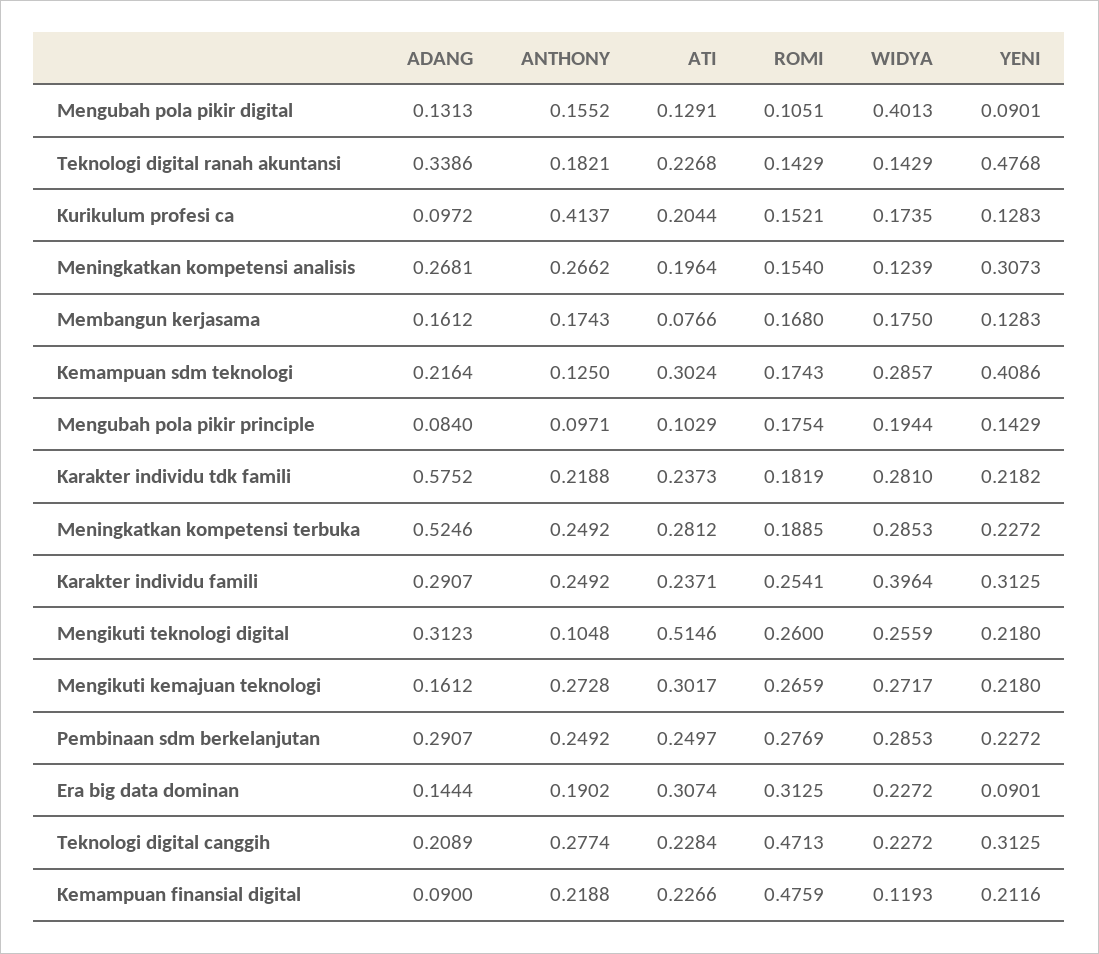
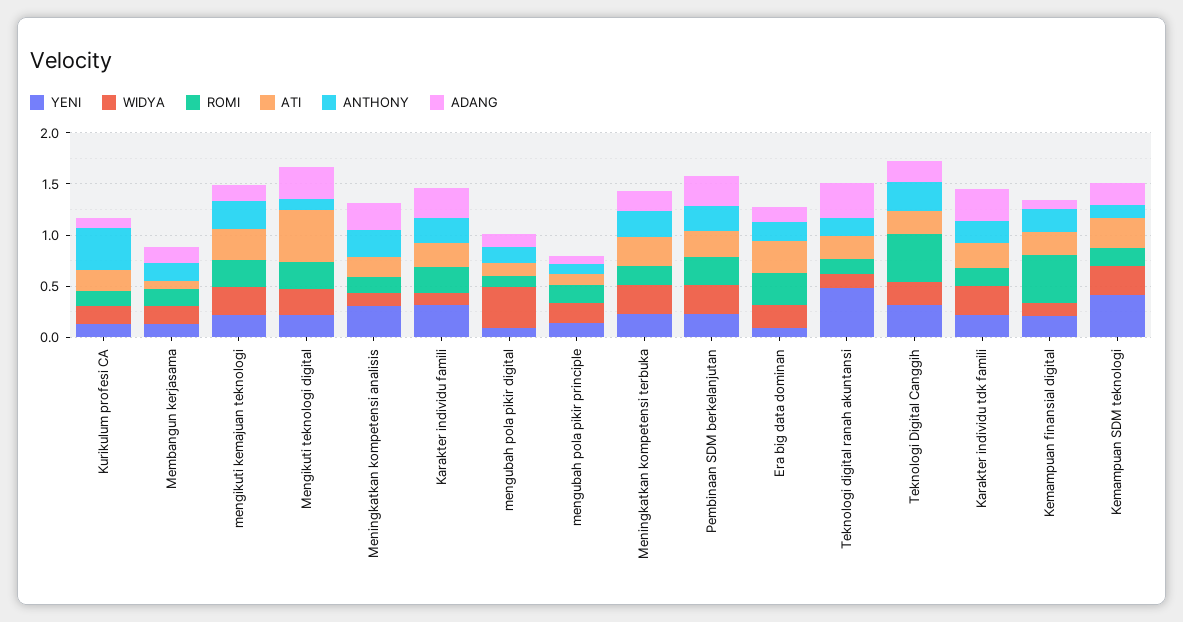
ADANG, Karakter individu tdk famili: 0.5752 -> 0.3
ADANG, Meningkatkan kompetensi terbuka: 0.5246 -> 0.2
WIDYA, Karakter individu famili: 0.3964 -> 0.1

